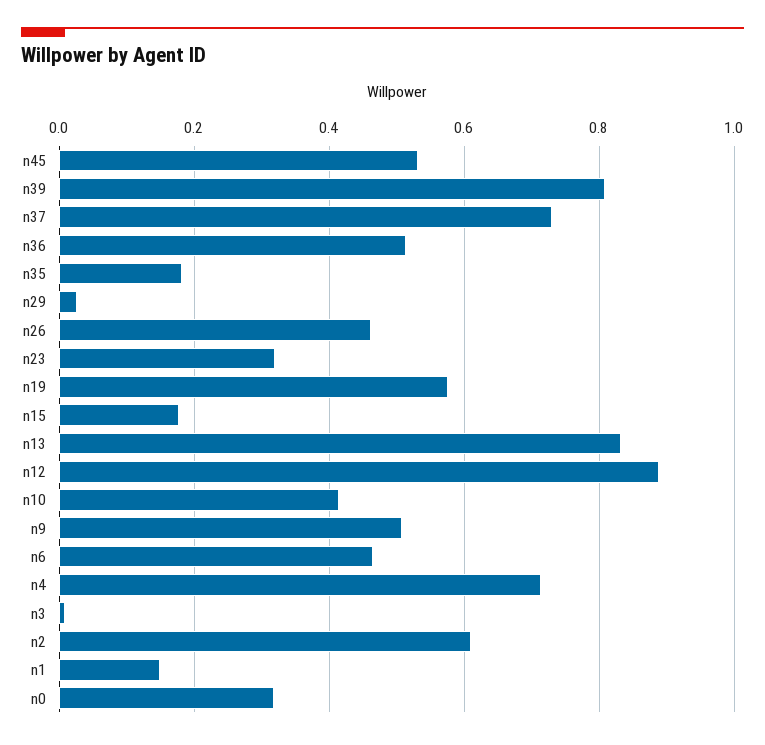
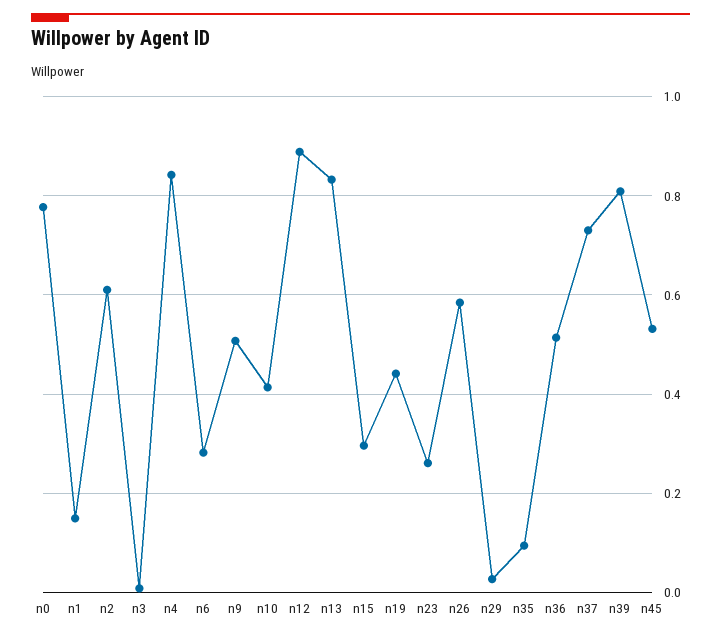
n35: 0.18 -> 0.1
n26: 0.46 -> 0.58
n23: 0.32 -> 0.26
n19: 0.58 -> 0.44
n15: 0.18 -> 0.3
n6: 0.46 -> 0.28
n4: 0.72 -> 0.84
n0: 0.32 -> 0.78

